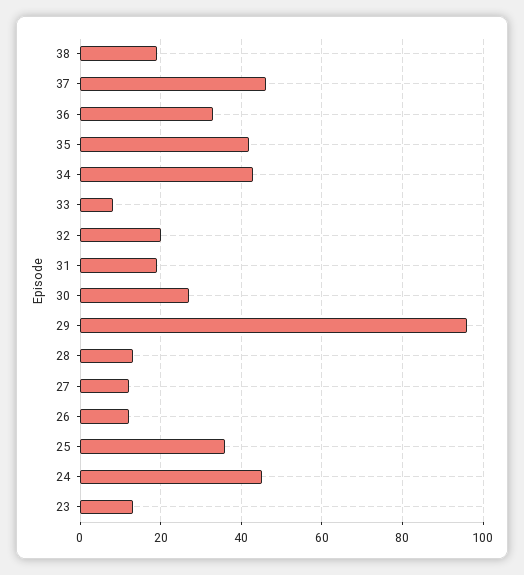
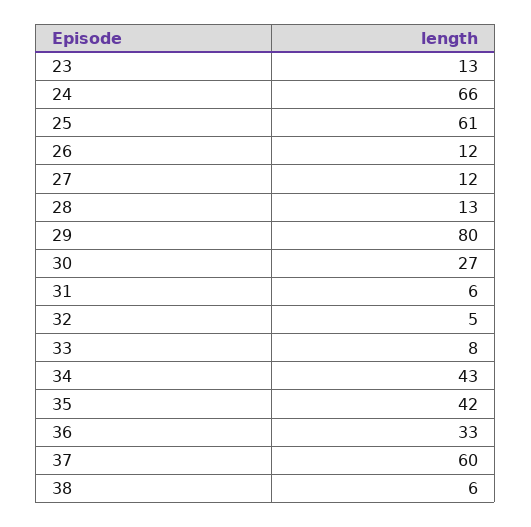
38: 20 -> 6
37: 45 -> 60
32: 20 -> 5
31: 20 -> 6
29: 95 -> 80
25: 35 -> 61
24: 45 -> 66

